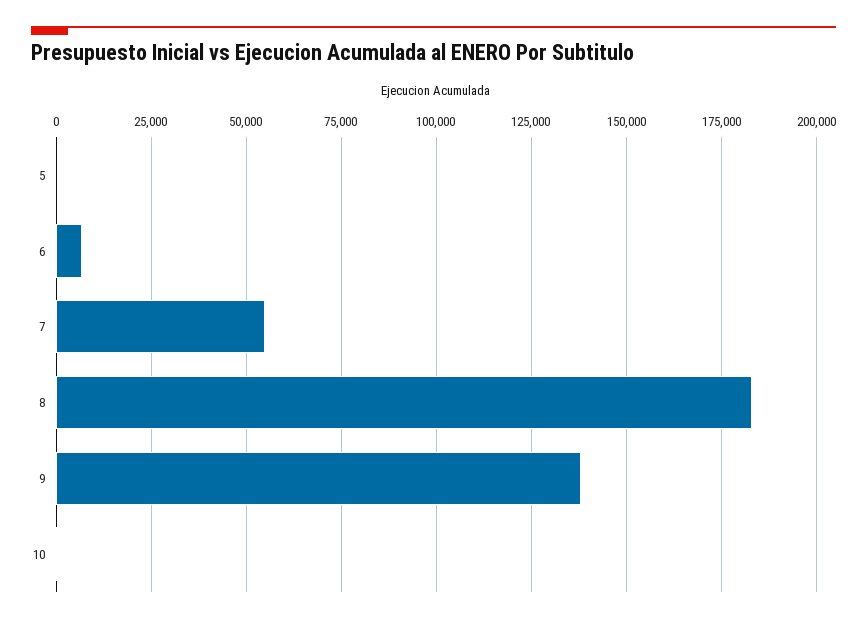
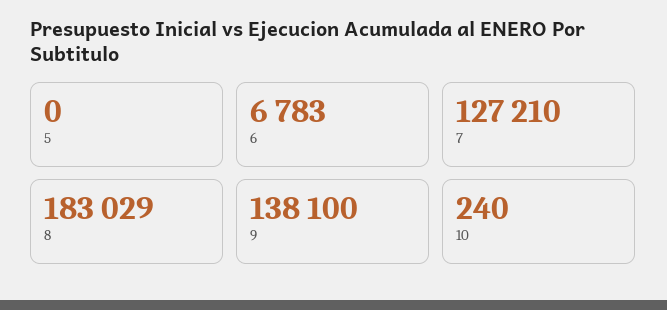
7: 55000 -> 127210

